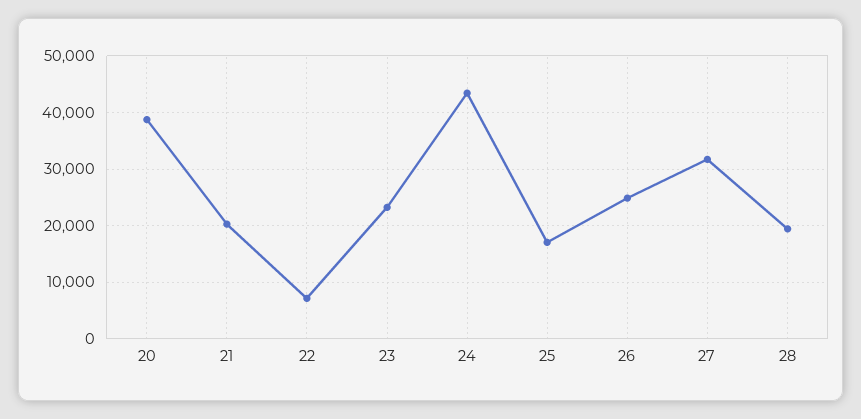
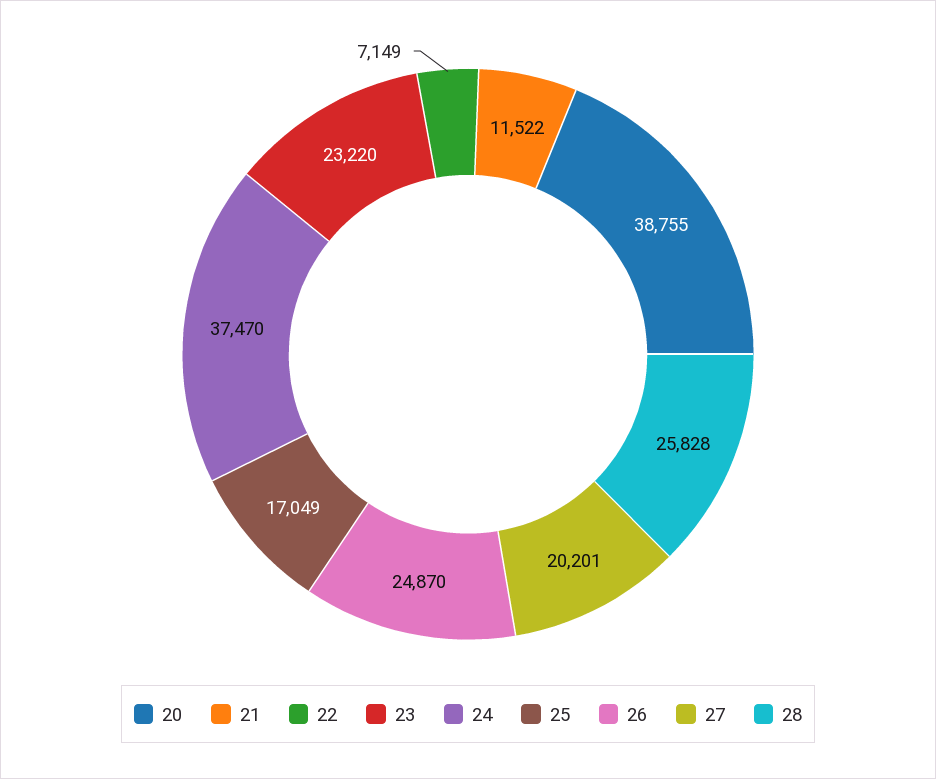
21: 20000 -> 11522
24: 44000 -> 37470
27: 32000 -> 20201
28: 20000 -> 25828

